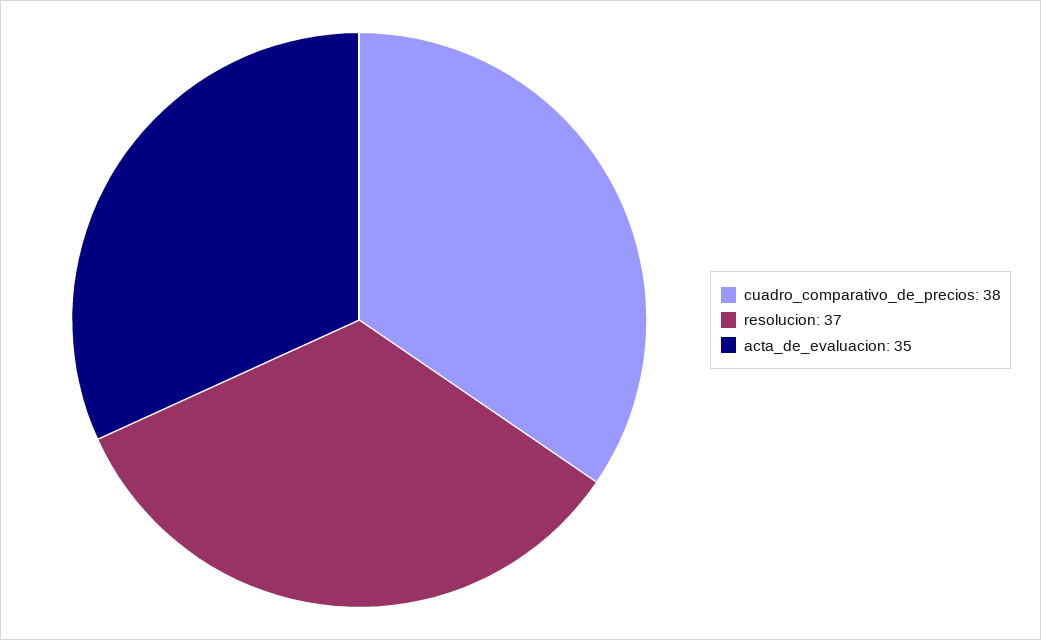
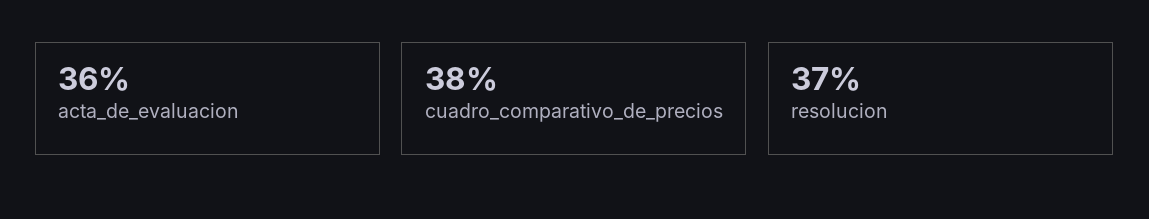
acta_de_evaluacion: 35 -> 36

